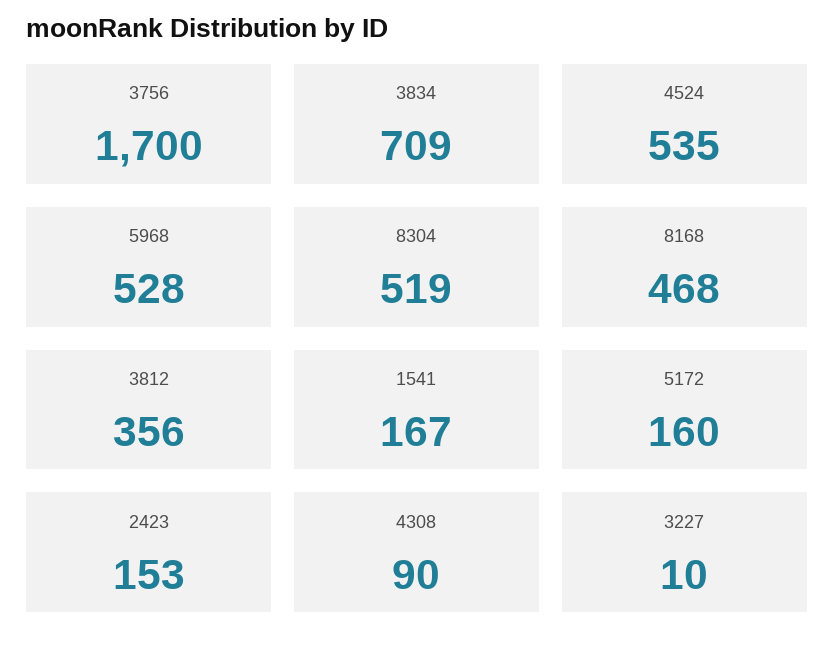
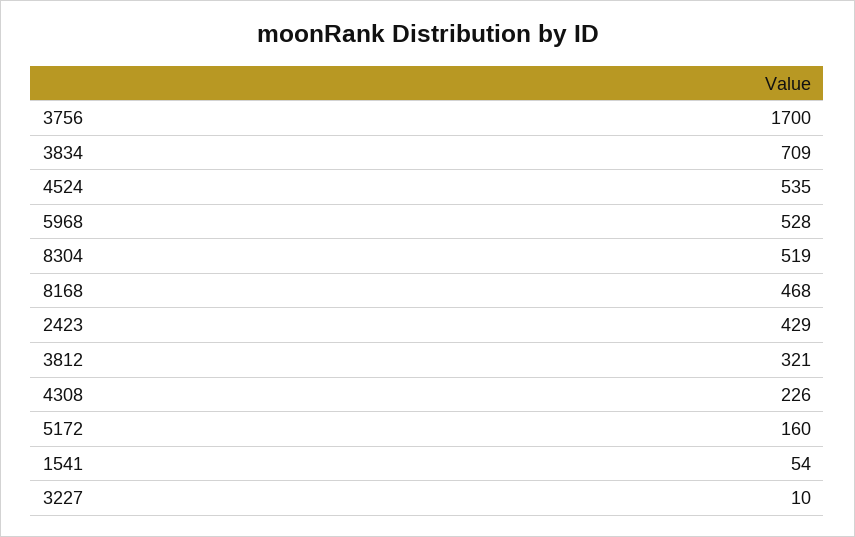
3812: 356 -> 321
1541: 167 -> 54
2423: 153 -> 429
4308: 90 -> 226

